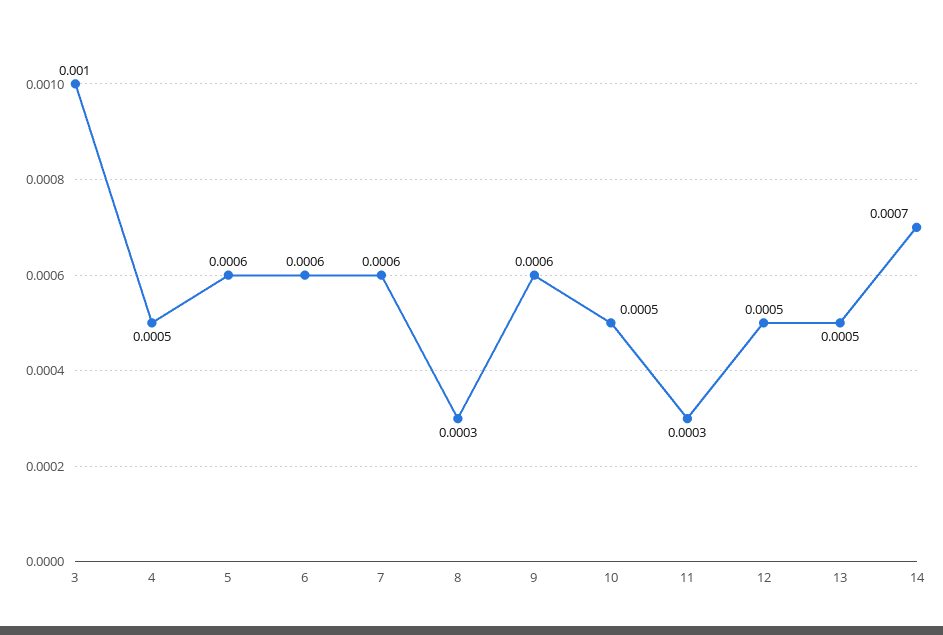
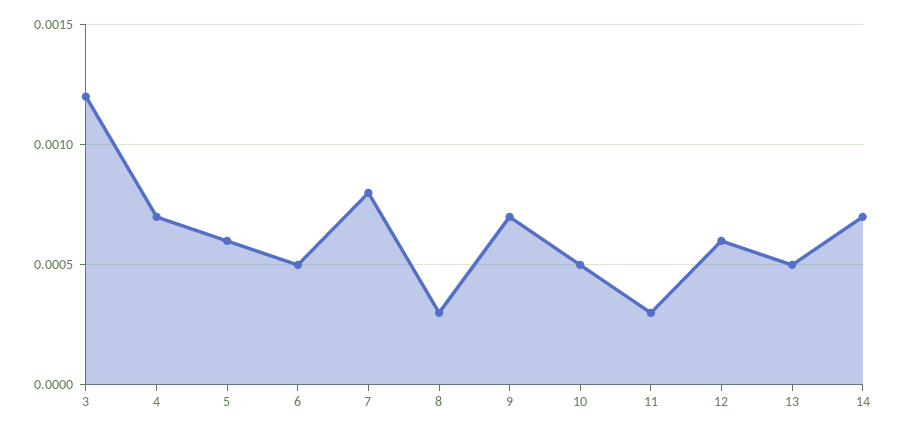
3: 0.001 -> 0.0012
4: 0.0005 -> 0.0007
6: 0.0006 -> 0.0005
7: 0.0006 -> 0.0008
9: 0.0006 -> 0.0007
12: 0.0005 -> 0.0006

